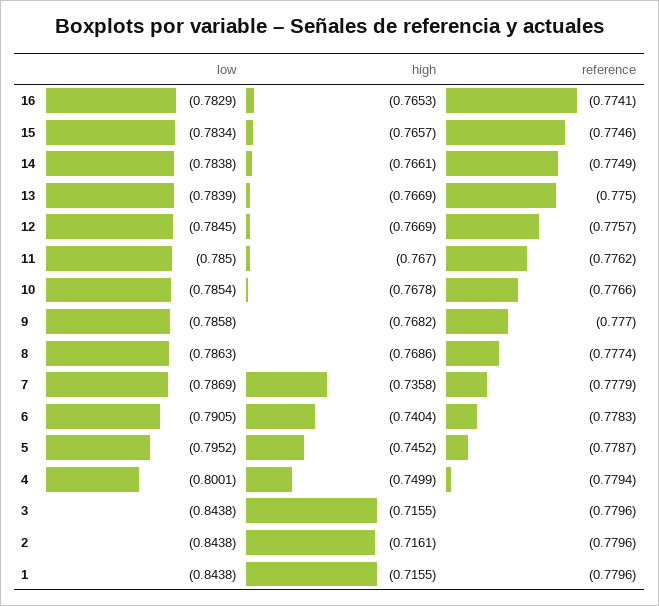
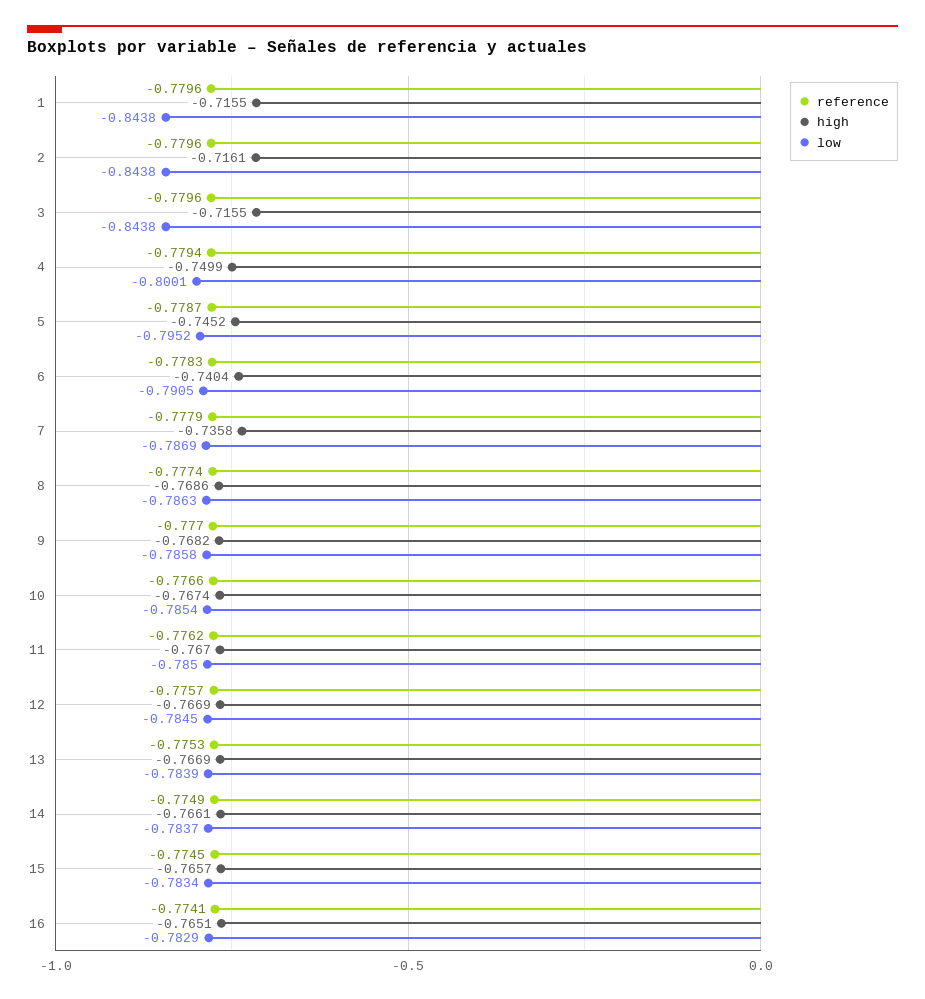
high, 16: -0.7653 -> -0.7651
reference, 15: -0.7746 -> -0.7745
low, 14: -0.7838 -> -0.7837
reference, 13: -0.775 -> -0.7753
high, 10: -0.7678 -> -0.7674

